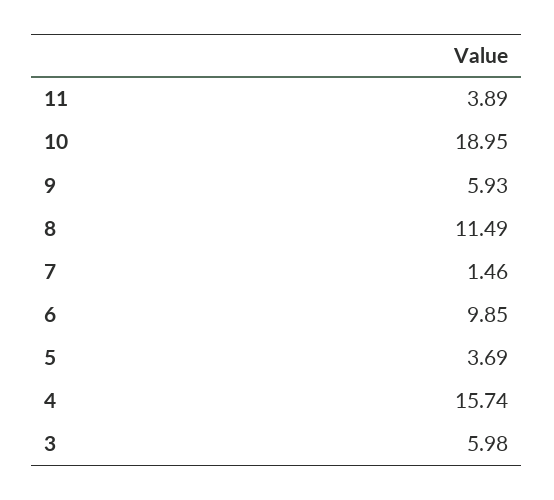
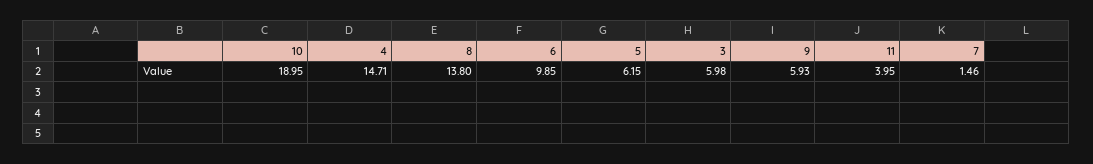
11: 3.89 -> 3.95
8: 11.49 -> 13.8
5: 3.69 -> 6.15
4: 15.74 -> 14.71

